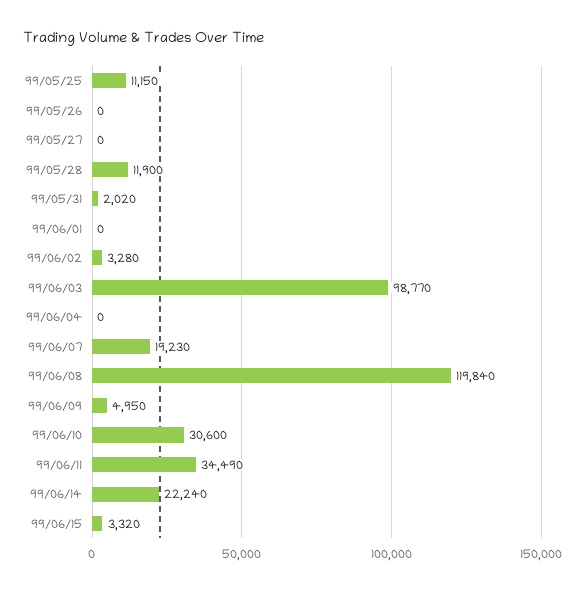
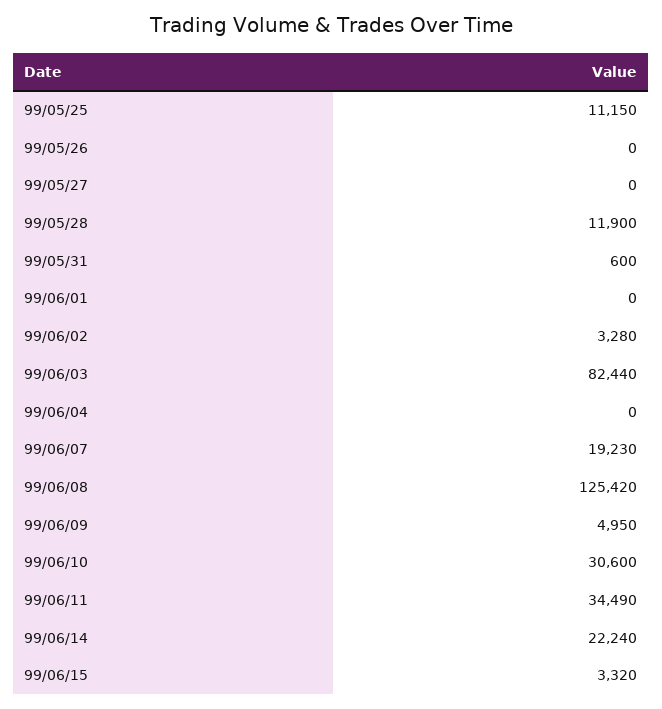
99/05/31: 2020 -> 600
99/06/03: 98770 -> 82440
99/06/08: 119840 -> 125420

